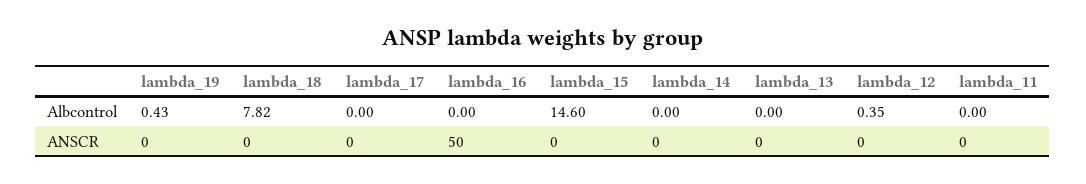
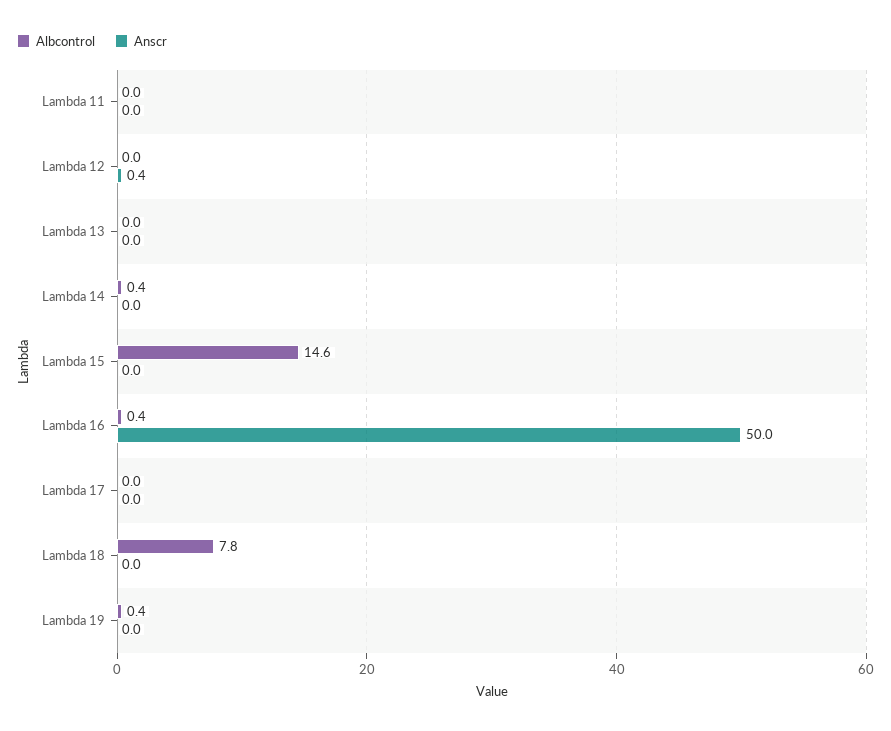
Albcontrol, lambda_16: 0 -> 0.4
Albcontrol, lambda_14: 0 -> 0.4
Albcontrol, lambda_12: 0.35 -> 0
ANSCR, lambda_12: 0 -> 0.4

